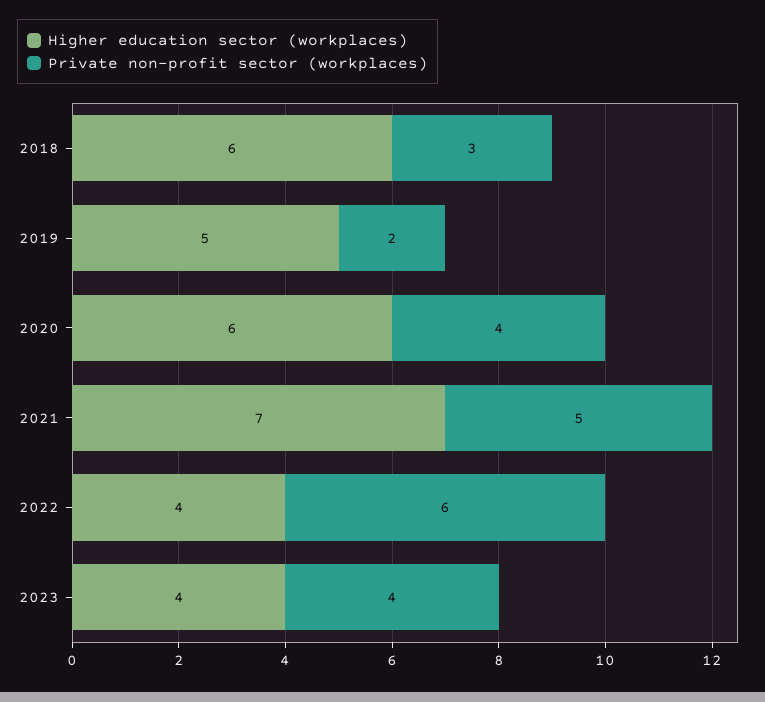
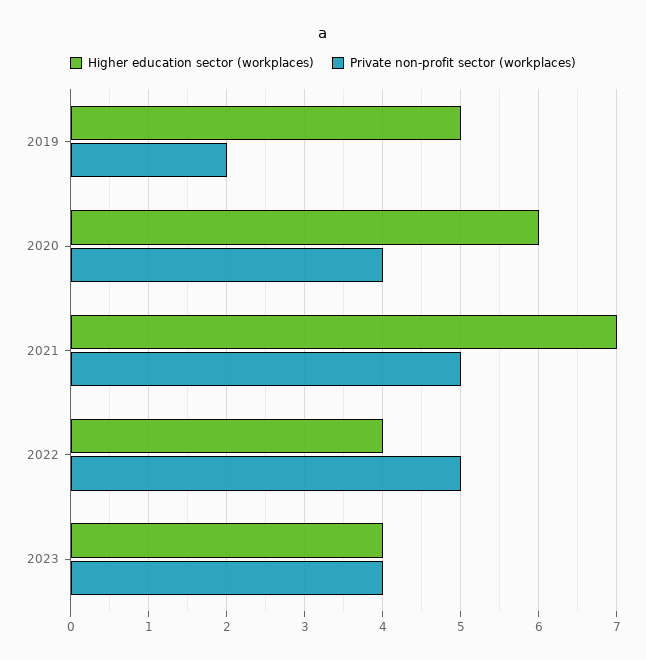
Higher education sector (workplaces), 2018: 6 -> none
Private non-profit sector (workplaces), 2018: 3 -> none
Private non-profit sector (workplaces), 2022: 6 -> 5

